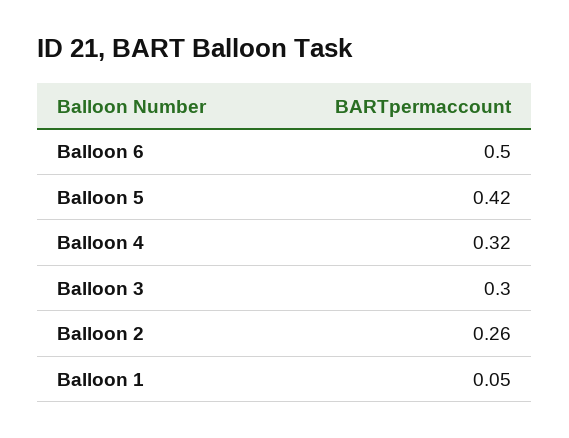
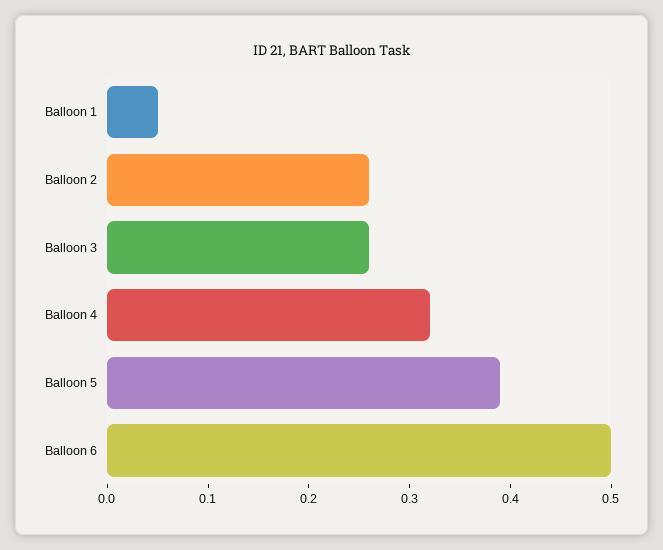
Balloon 5: 0.42 -> 0.39
Balloon 3: 0.3 -> 0.26

